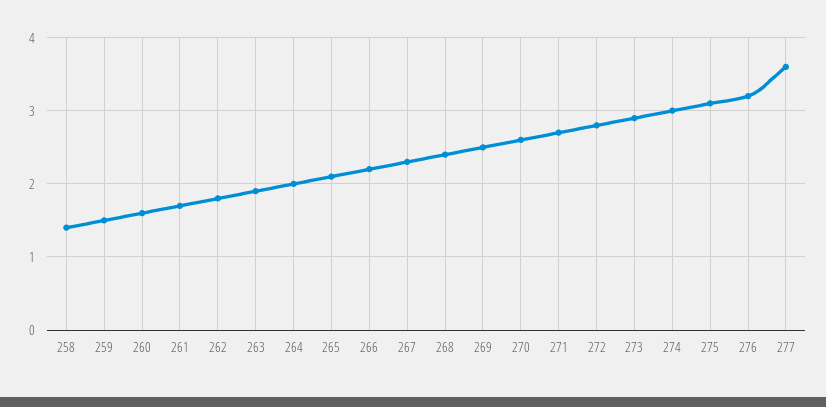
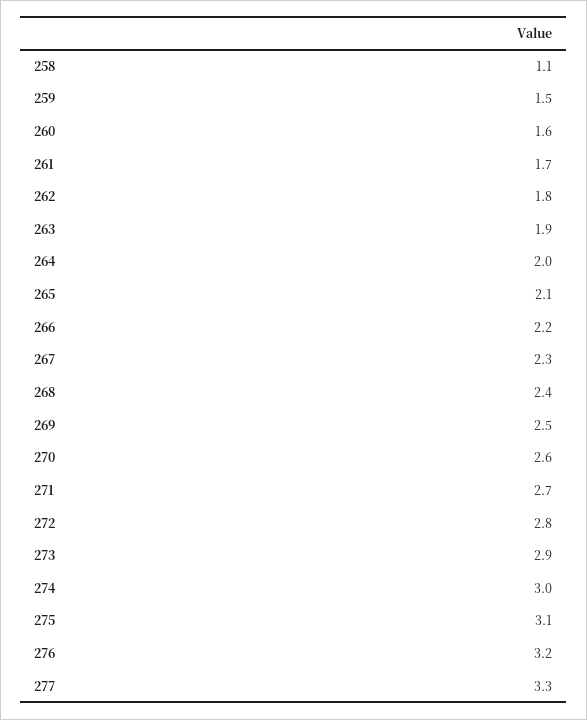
258: 1.4 -> 1.1
277: 3.6 -> 3.3

